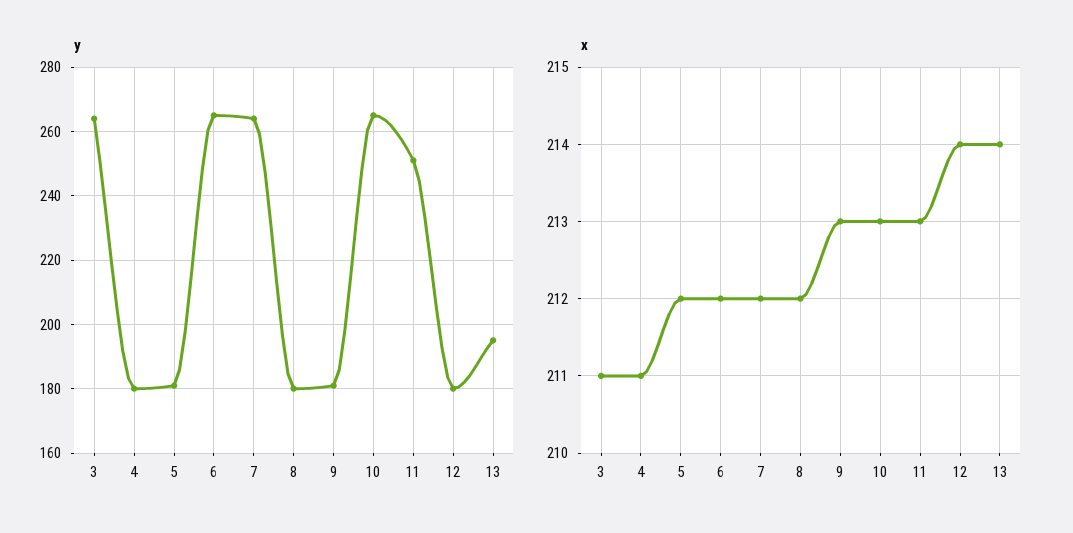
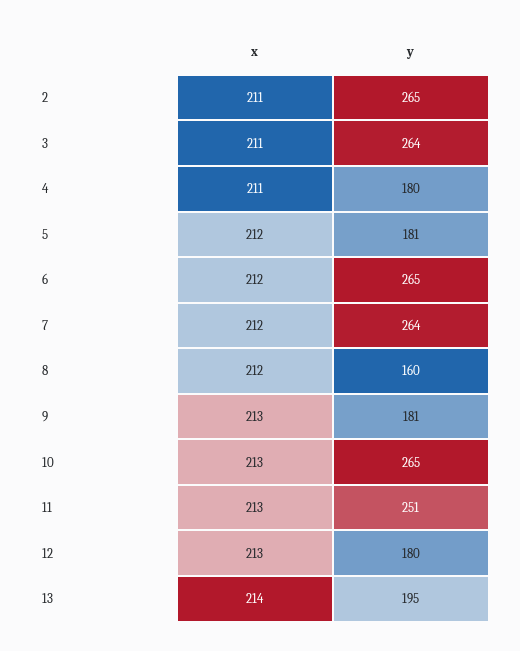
y, 8: 180 -> 160
x, 12: 214 -> 213
x, 2: none -> 211
y, 2: none -> 265

